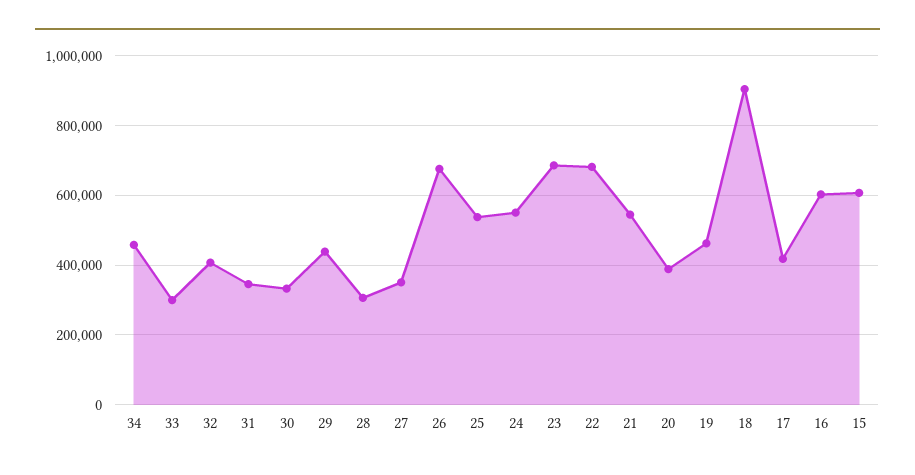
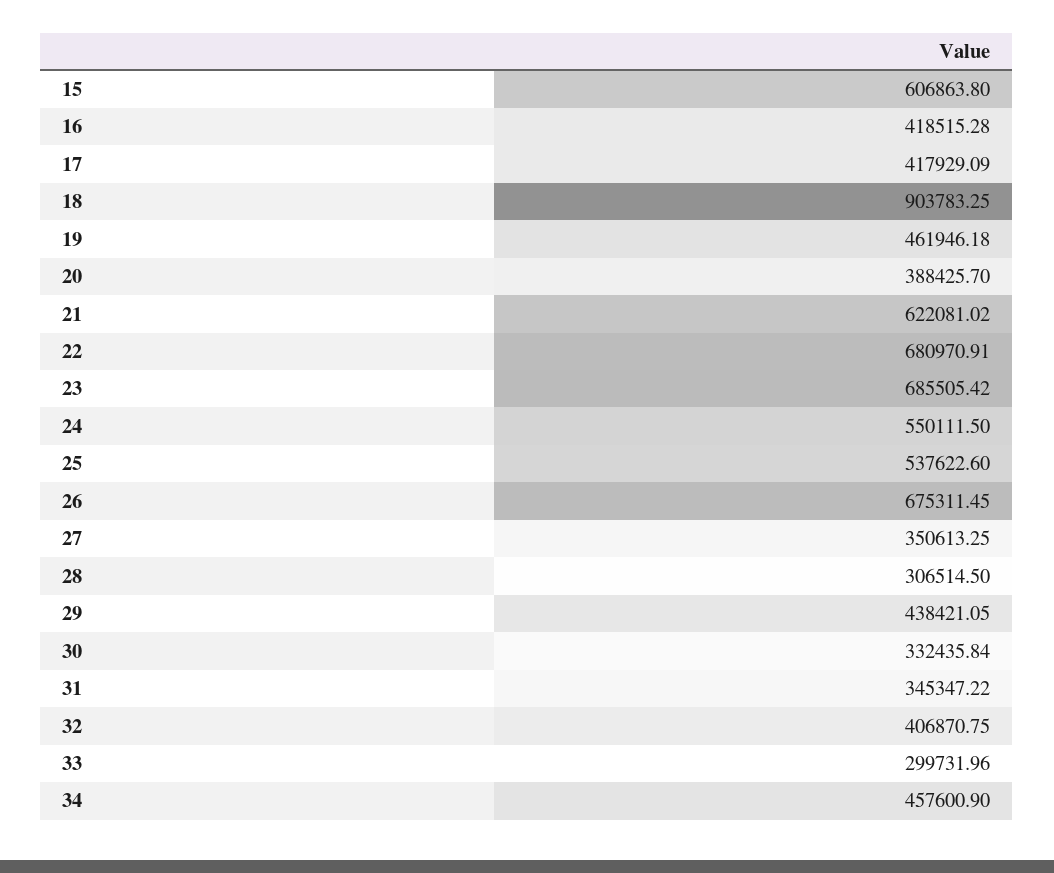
21: 540000 -> 622081.02
16: 600000 -> 418515.28

